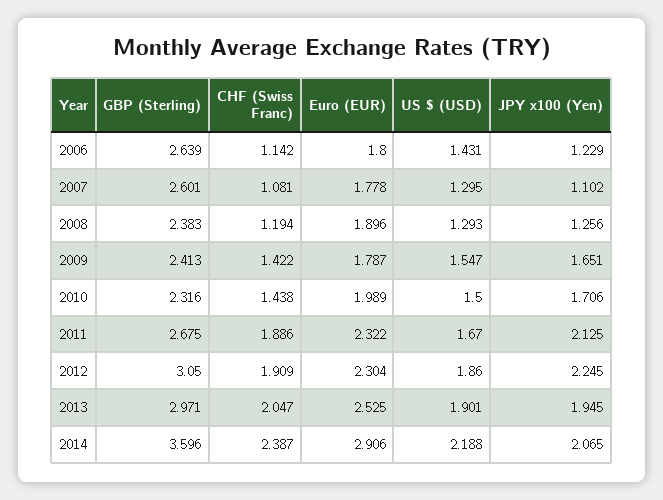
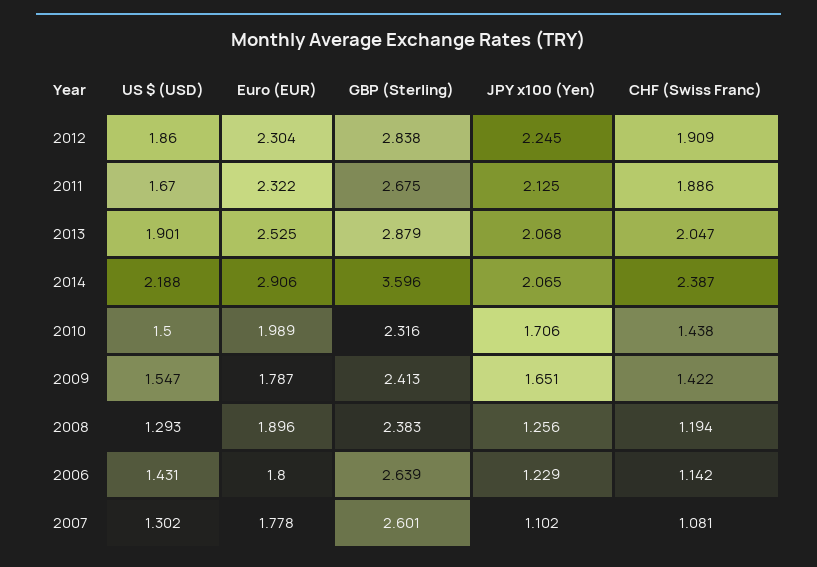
US $ (USD), 2007: 1.295 -> 1.302
GBP (Sterling), 2012: 3.05 -> 2.838
GBP (Sterling), 2013: 2.971 -> 2.879
JPY x100 (Yen), 2013: 1.945 -> 2.068

